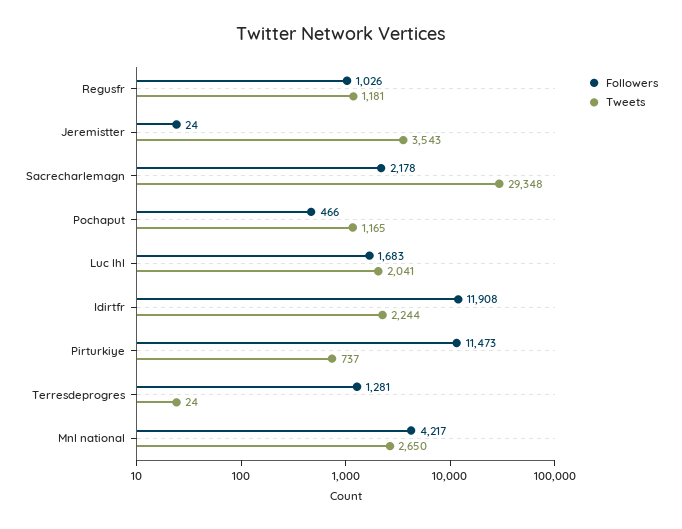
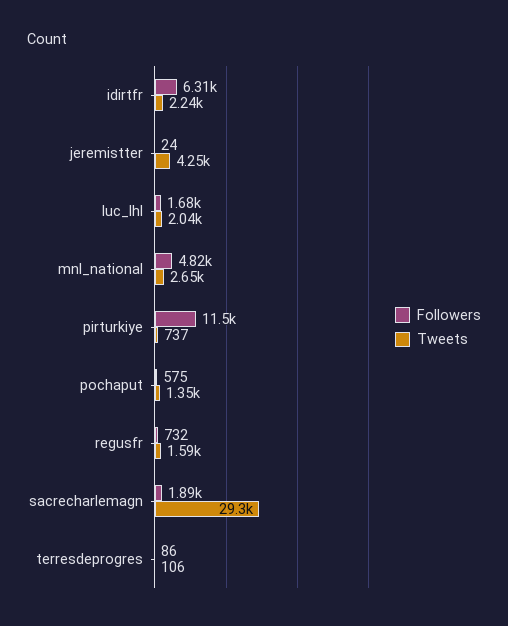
Followers, Regusfr: 1026 -> 732
Tweets, Regusfr: 1181 -> 1590
Tweets, Jeremistter: 3543 -> 4250
Followers, Sacrecharlemagn: 2178 -> 1890
Followers, Pochaput: 466 -> 575
Tweets, Pochaput: 1165 -> 1350
Followers, Idirtfr: 11908 -> 6310
Followers, Terresdeprogres: 1281 -> 86
Tweets, Terresdeprogres: 24 -> 106
Followers, Mnl national: 4217 -> 4820

